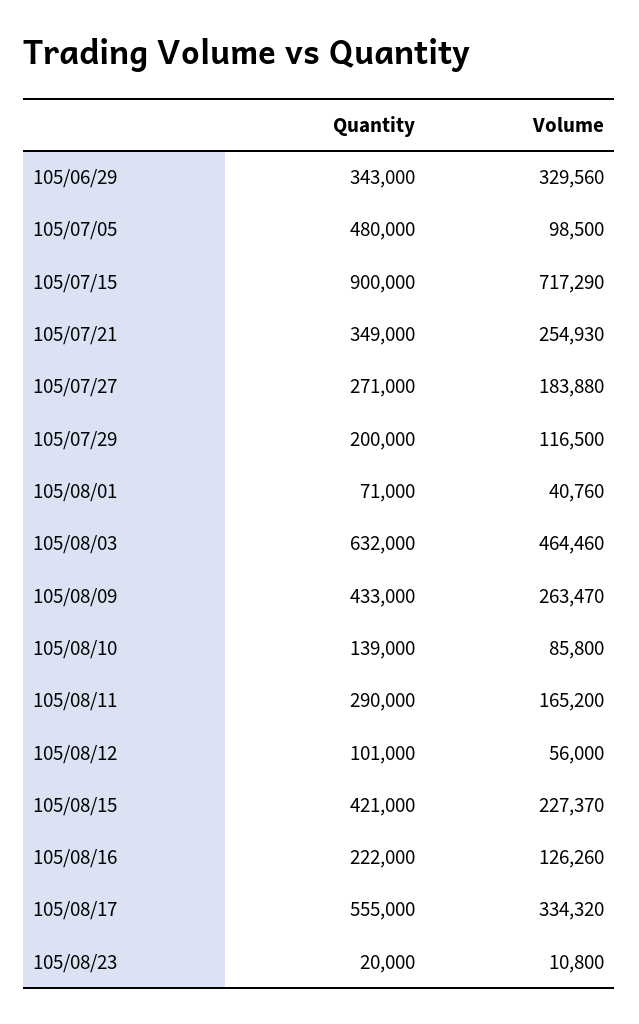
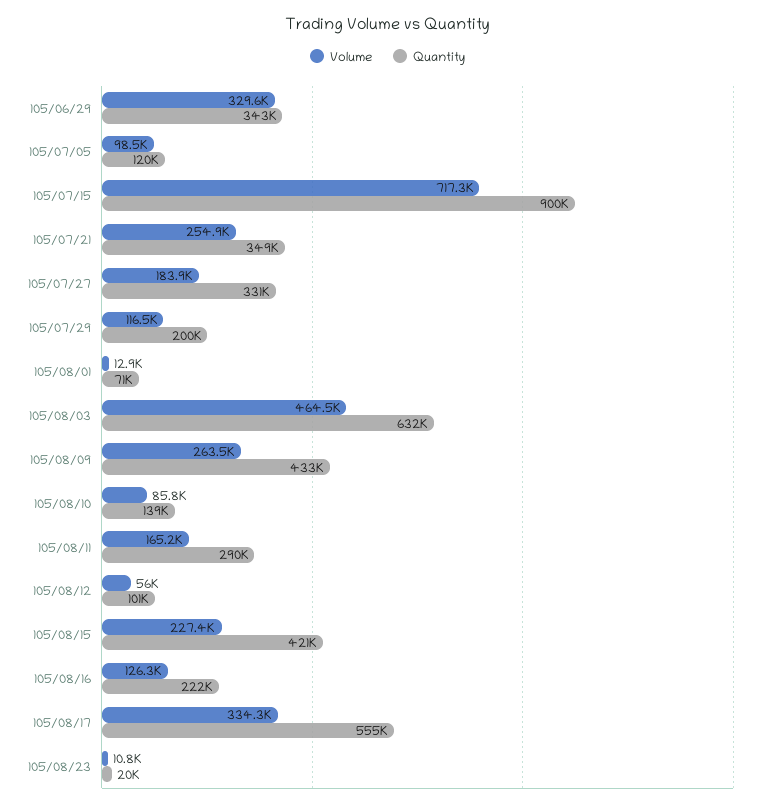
Quantity, 105/07/05: 480000 -> 120000
Quantity, 105/07/27: 271000 -> 331000
Volume, 105/08/01: 40760 -> 12900

